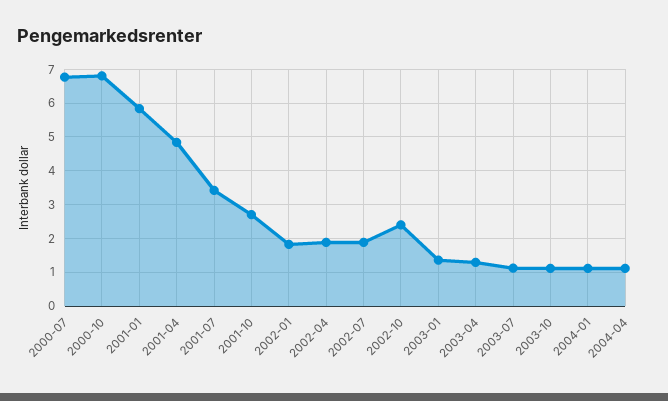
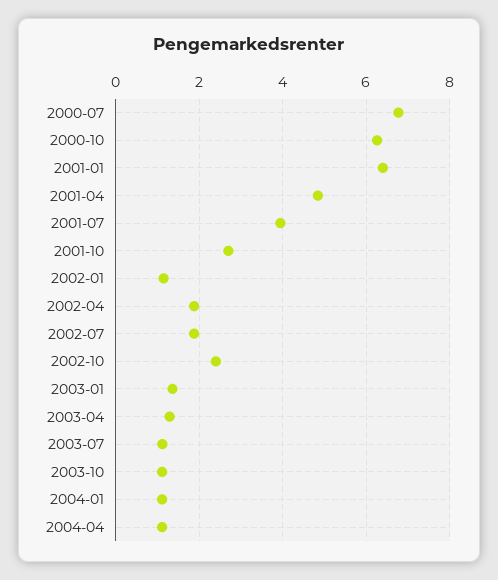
2000-10: 6.8 -> 6.2
2001-01: 5.8 -> 6.4
2001-07: 3.4 -> 4
2002-01: 1.8 -> 1.2

